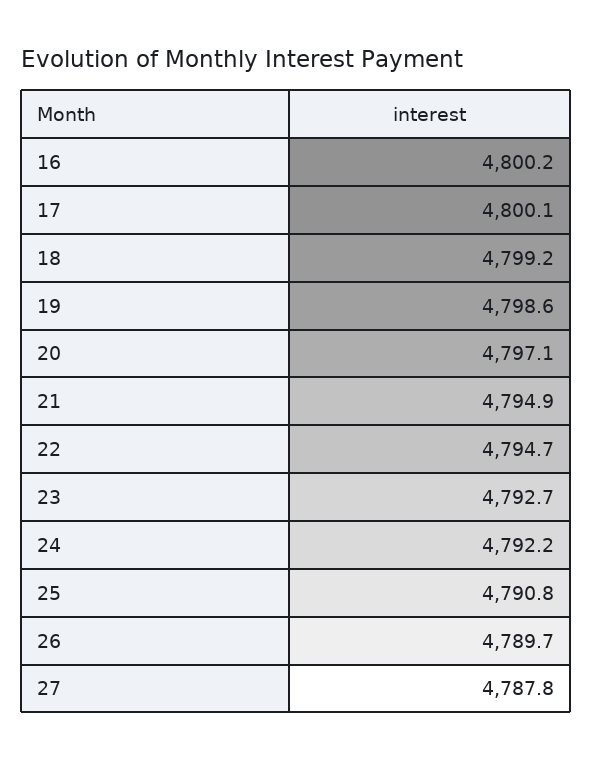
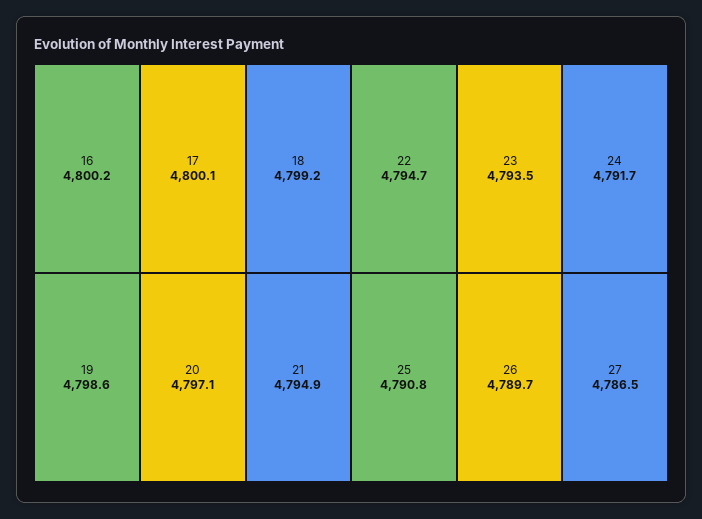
23: 4792.7 -> 4793.5
24: 4792.2 -> 4791.7
27: 4787.8 -> 4786.5

